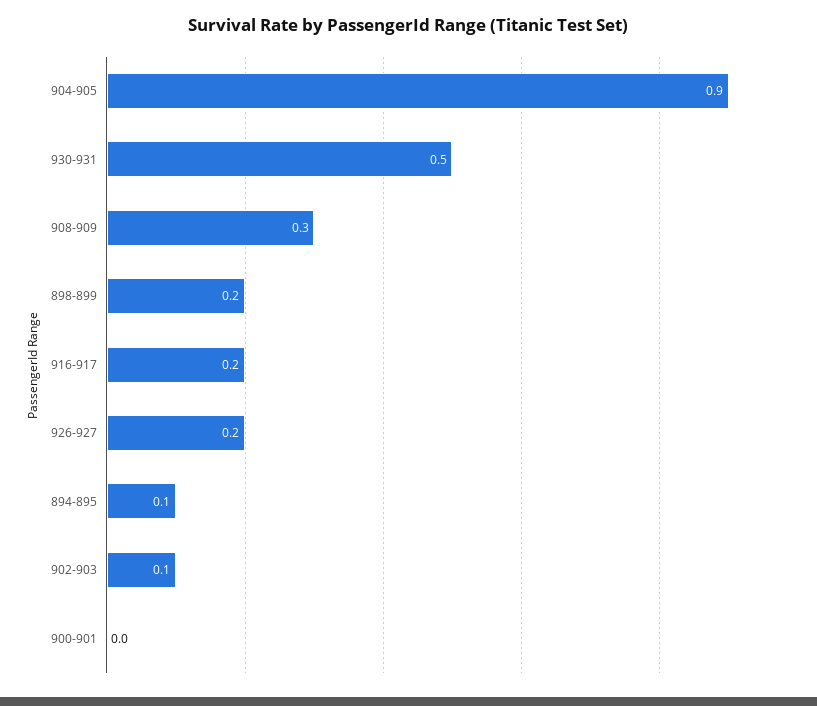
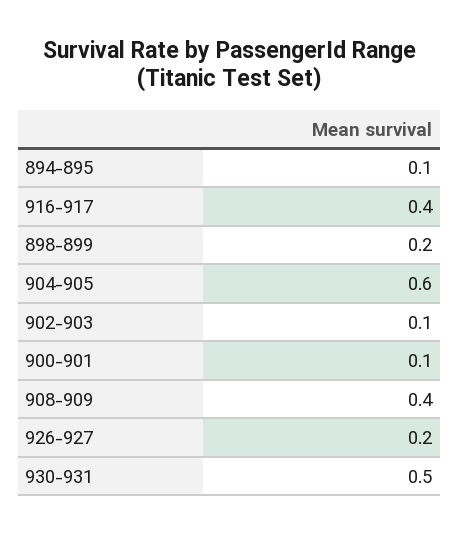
904-905: 0.9 -> 0.6
908-909: 0.3 -> 0.4
916-917: 0.2 -> 0.4
900-901: 0 -> 0.1

